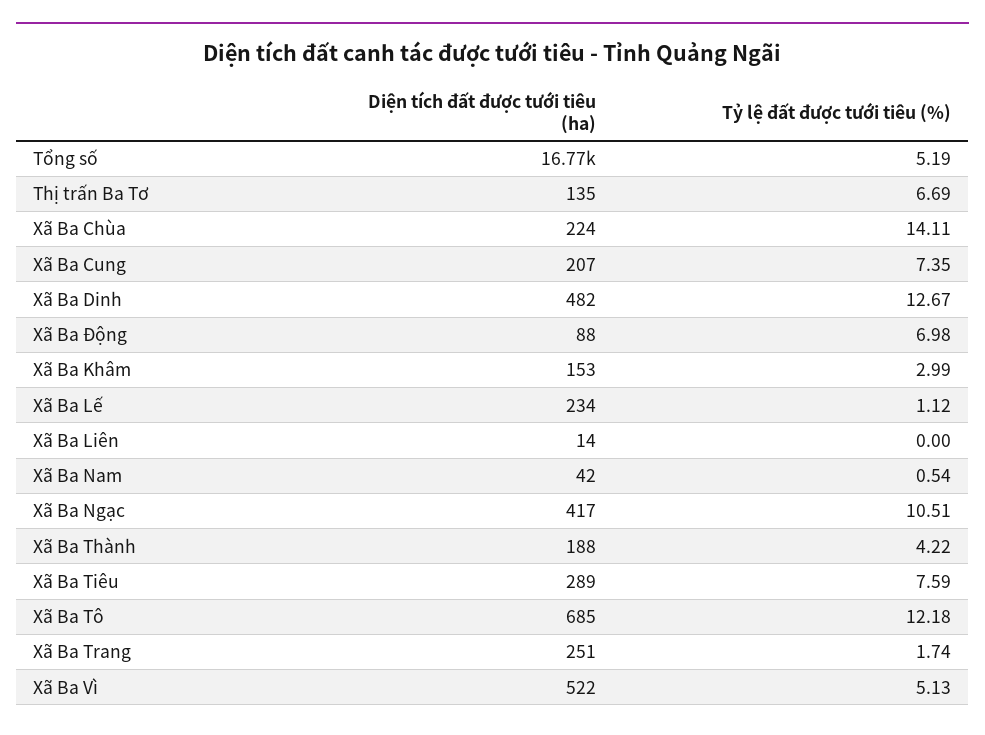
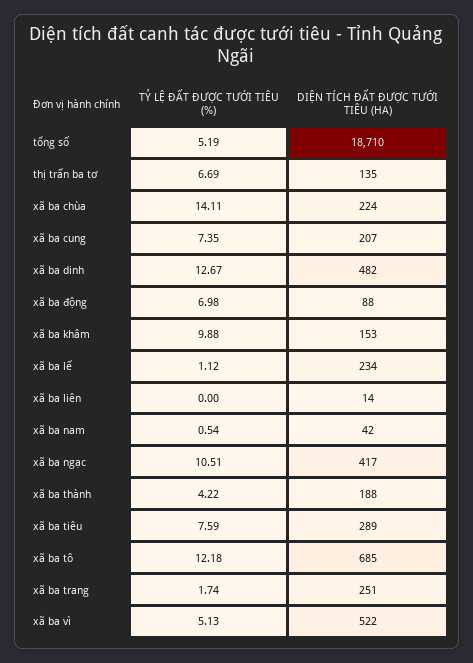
Diện tích đất được tưới tiêu (ha), Tổng số: 16770 -> 18710
Tỷ lệ đất được tưới tiêu (%), Xã Ba Khâm: 2.99 -> 9.88

